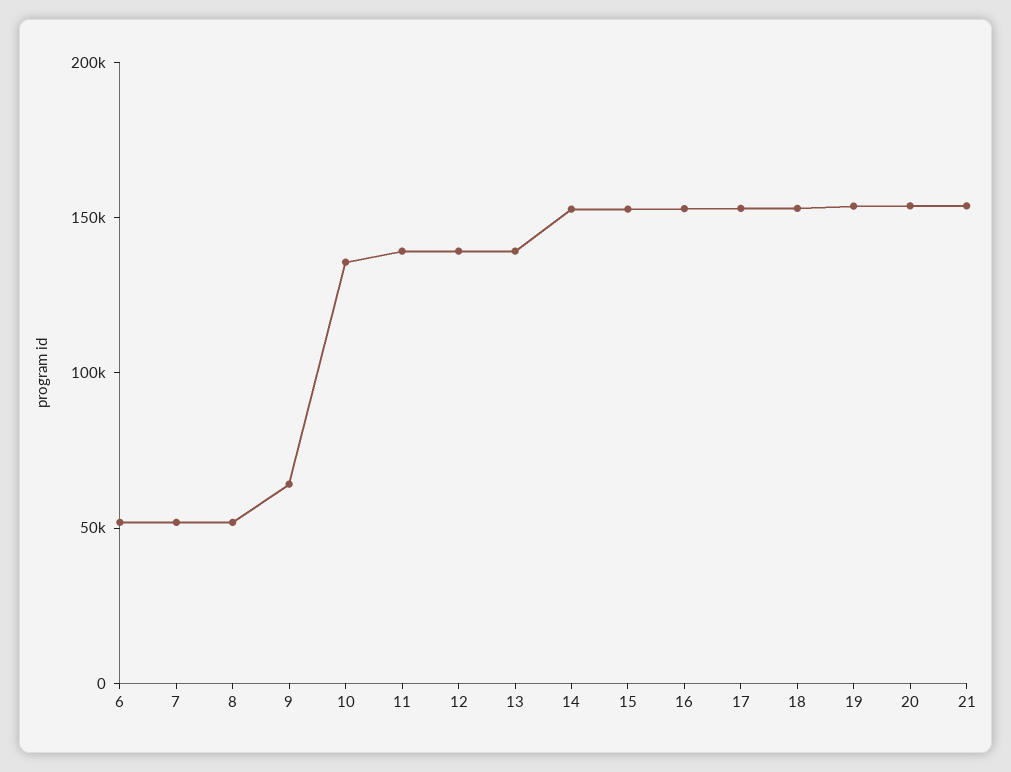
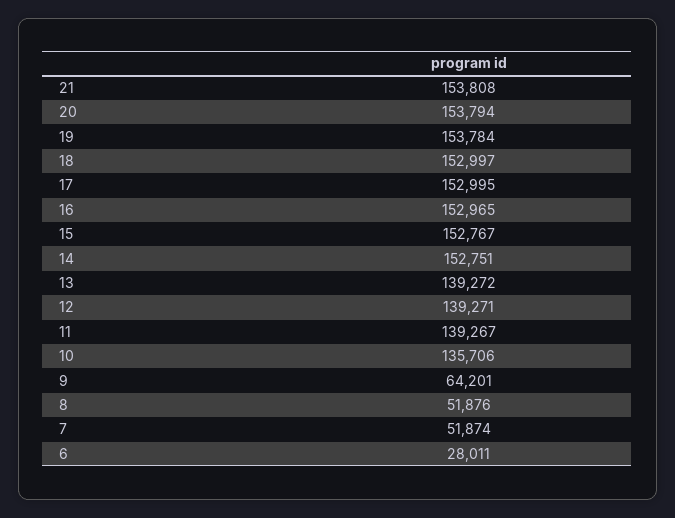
6: 50000 -> 28011

